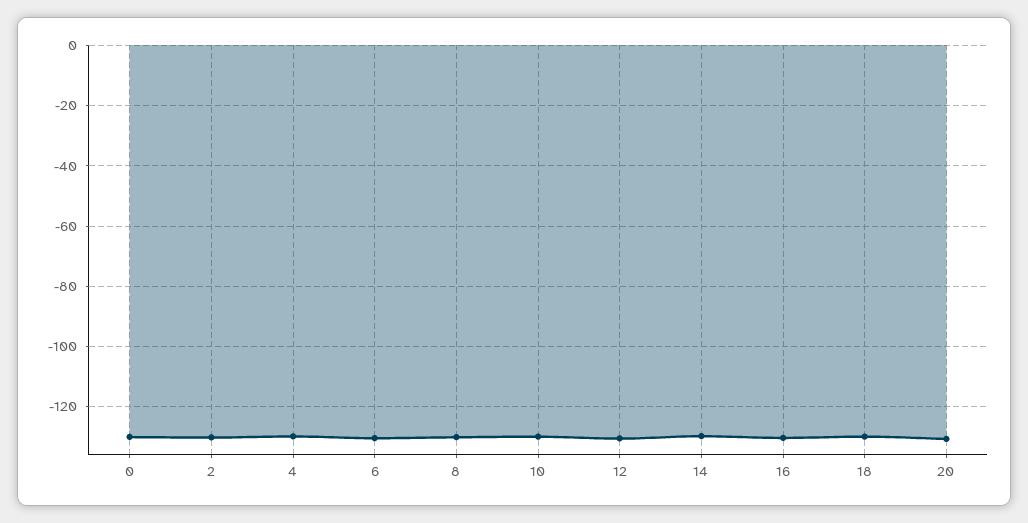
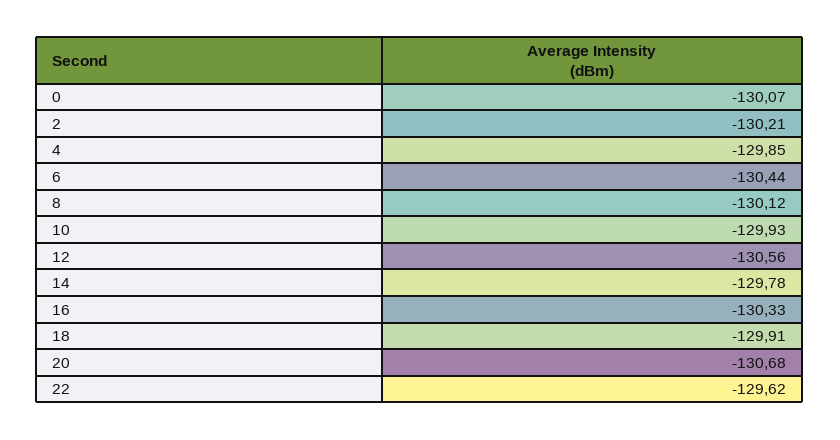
22: none -> -129.62

